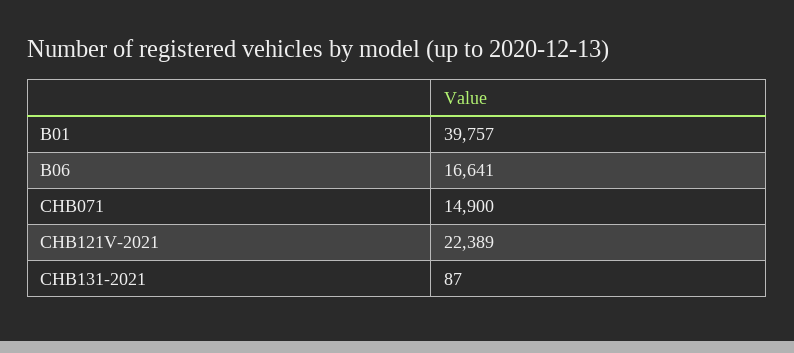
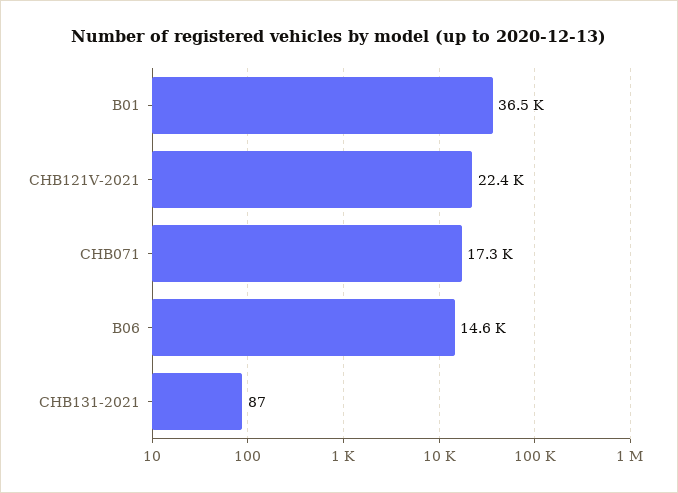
B01: 39757 -> 36500
B06: 16641 -> 14600
CHB071: 14900 -> 17300

